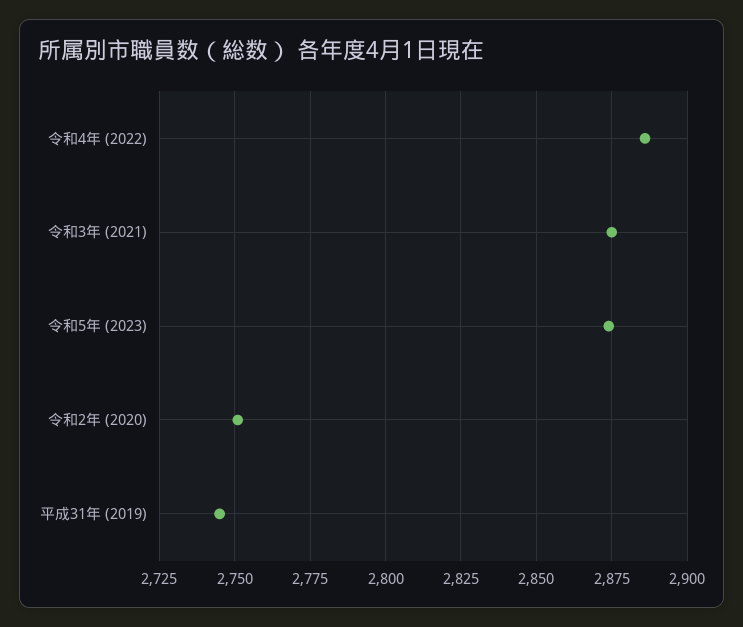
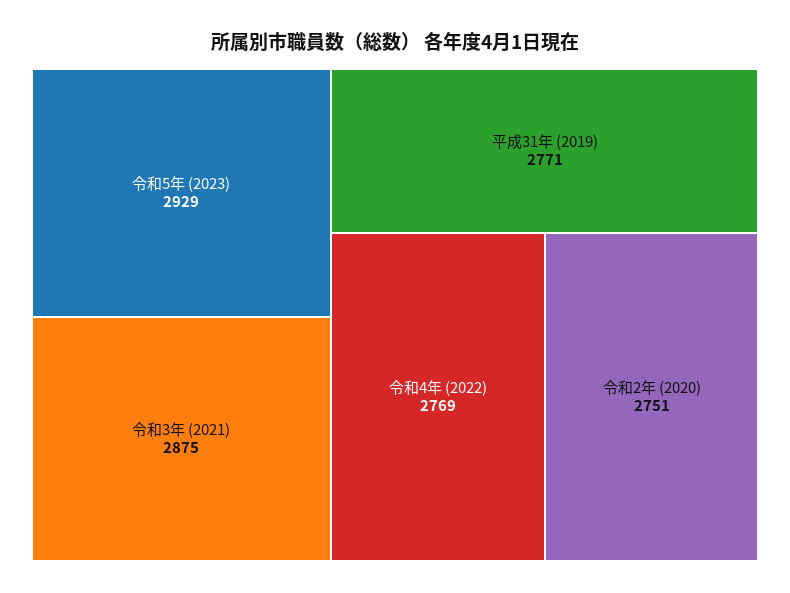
令和4年 (2022): 2885 -> 2769
令和5年 (2023): 2875 -> 2929
平成31年 (2019): 2745 -> 2771

